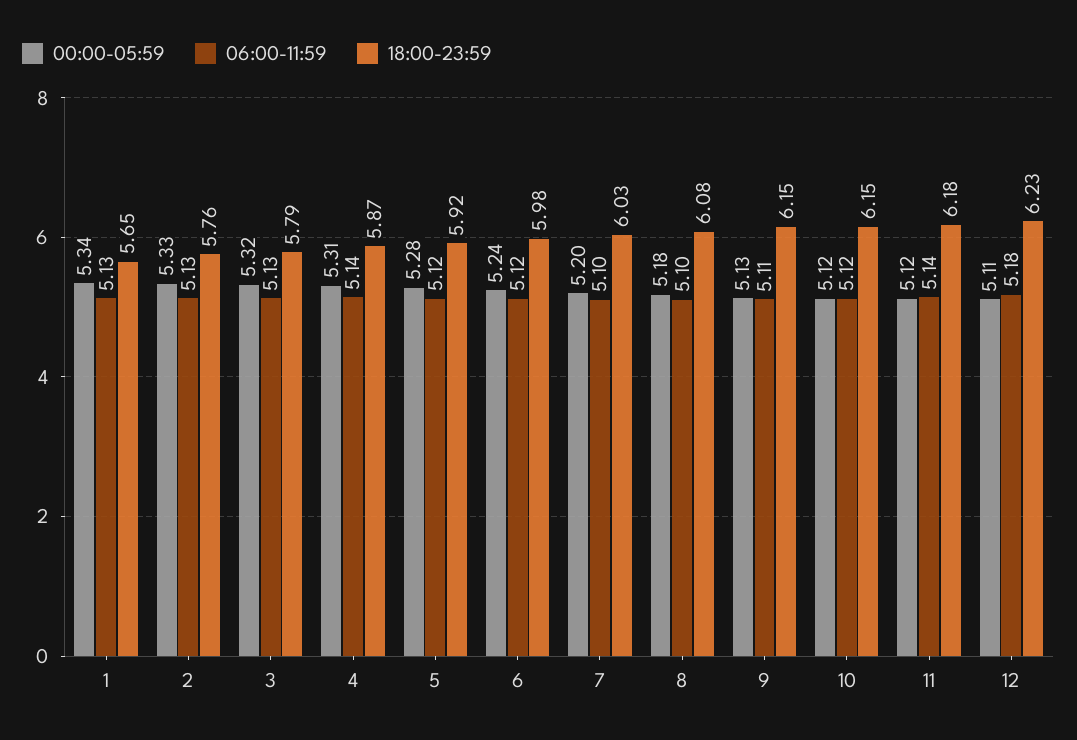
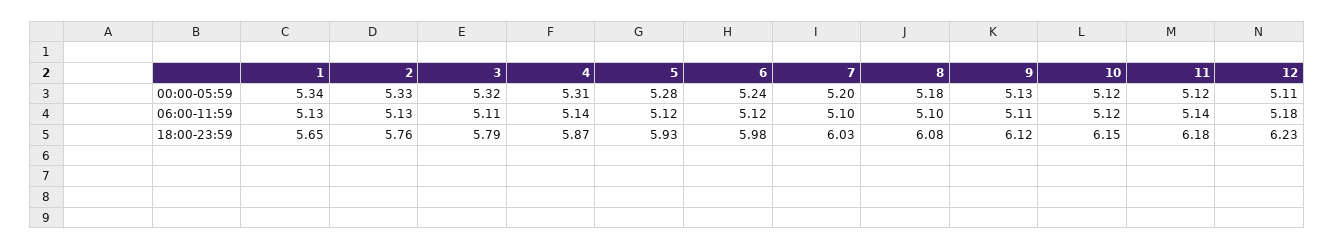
06:00-11:59, 3: 5.13 -> 5.11
18:00-23:59, 5: 5.92 -> 5.93
18:00-23:59, 9: 6.15 -> 6.12

